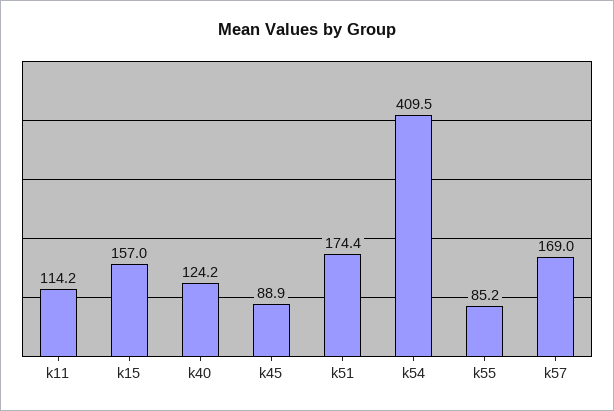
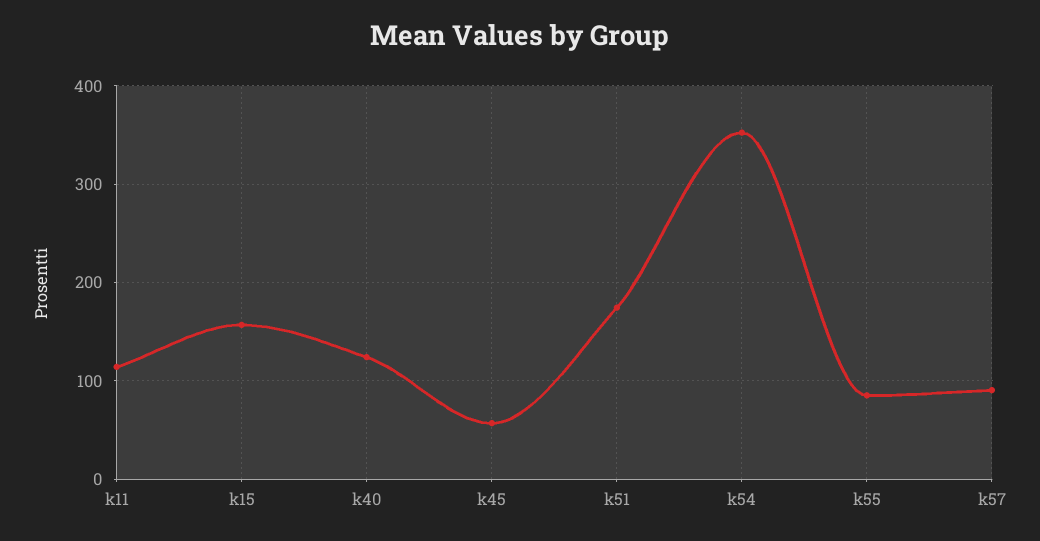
k45: 88.9 -> 60
k54: 409.5 -> 350
k57: 169 -> 90

